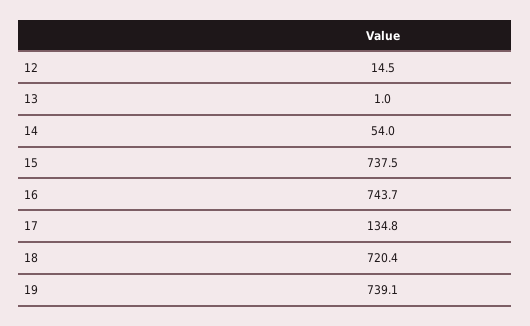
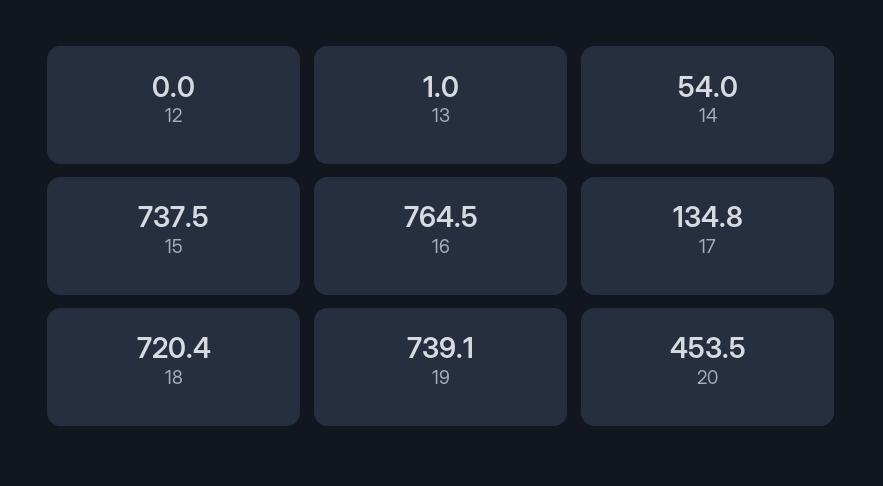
12: 14.5 -> 0
16: 743.7 -> 764.5
20: none -> 453.5

